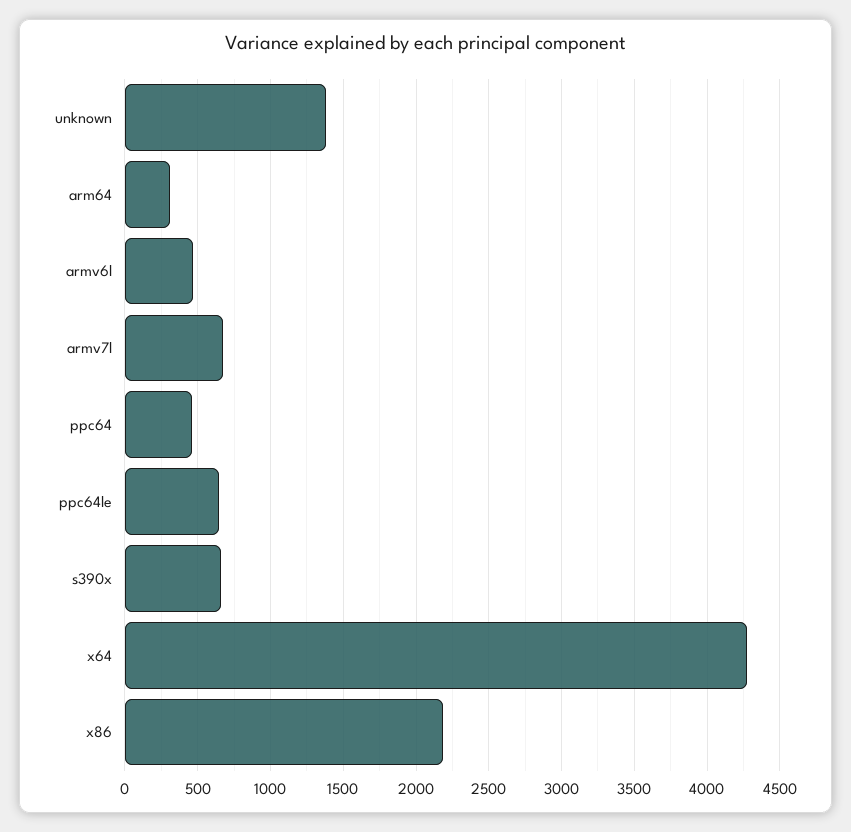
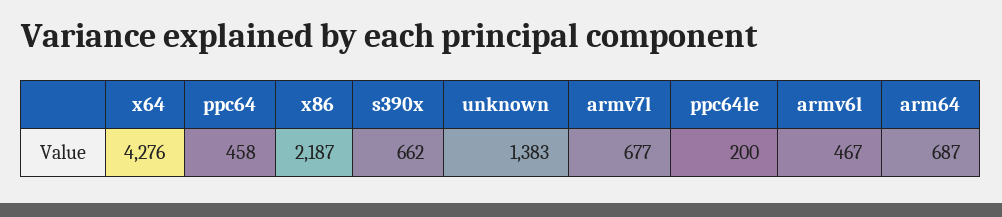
arm64: 300 -> 687
ppc64le: 650 -> 200

